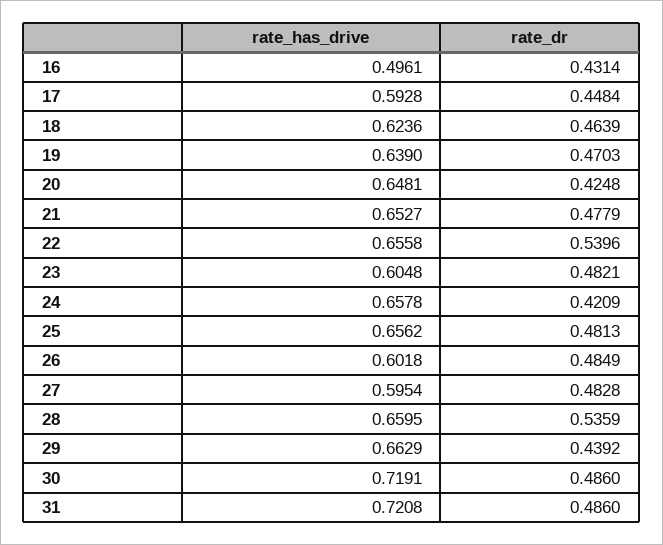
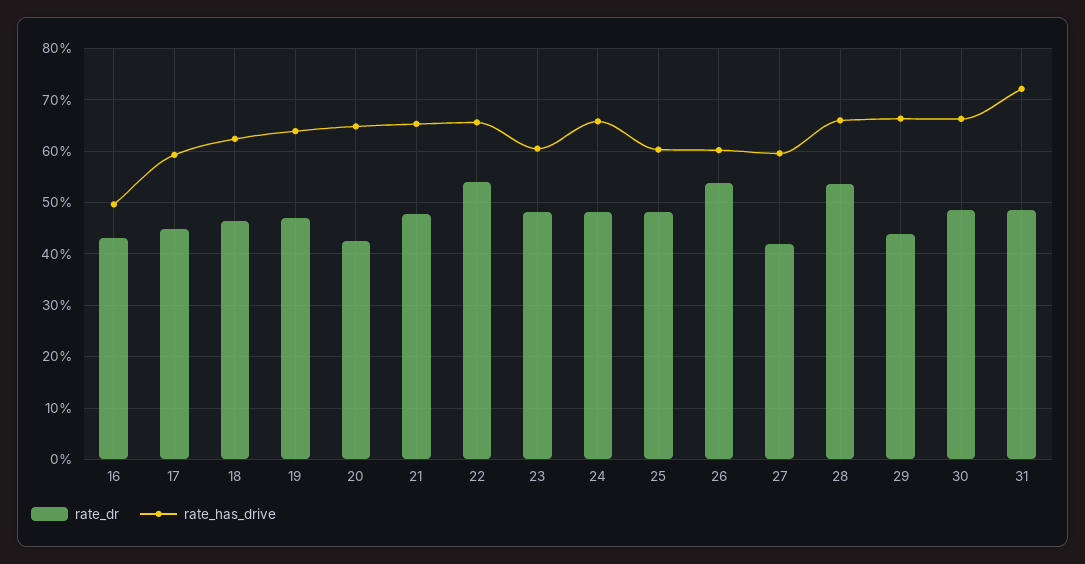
rate_dr, 24: 0.4209 -> 0.48
rate_has_drive, 25: 0.6562 -> 0.6
rate_dr, 26: 0.4849 -> 0.54
rate_dr, 27: 0.4828 -> 0.42
rate_has_drive, 30: 0.7191 -> 0.66

